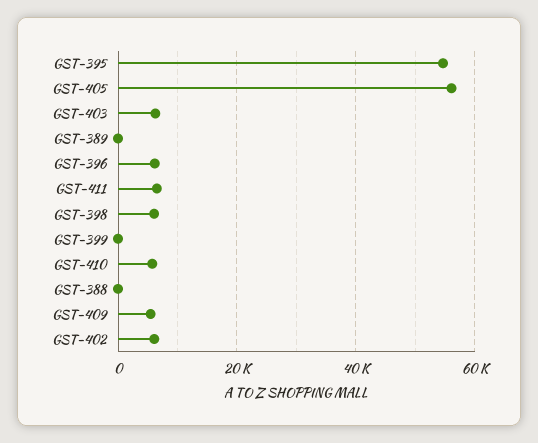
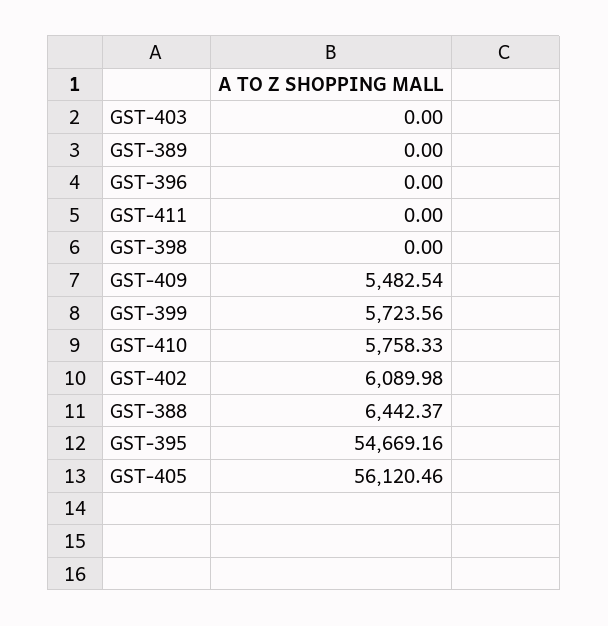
GST-403: 6000 -> 0
GST-396: 6000 -> 0
GST-411: 6000 -> 0
GST-398: 6000 -> 0
GST-399: 0 -> 5723.56
GST-388: 0 -> 6442.37

